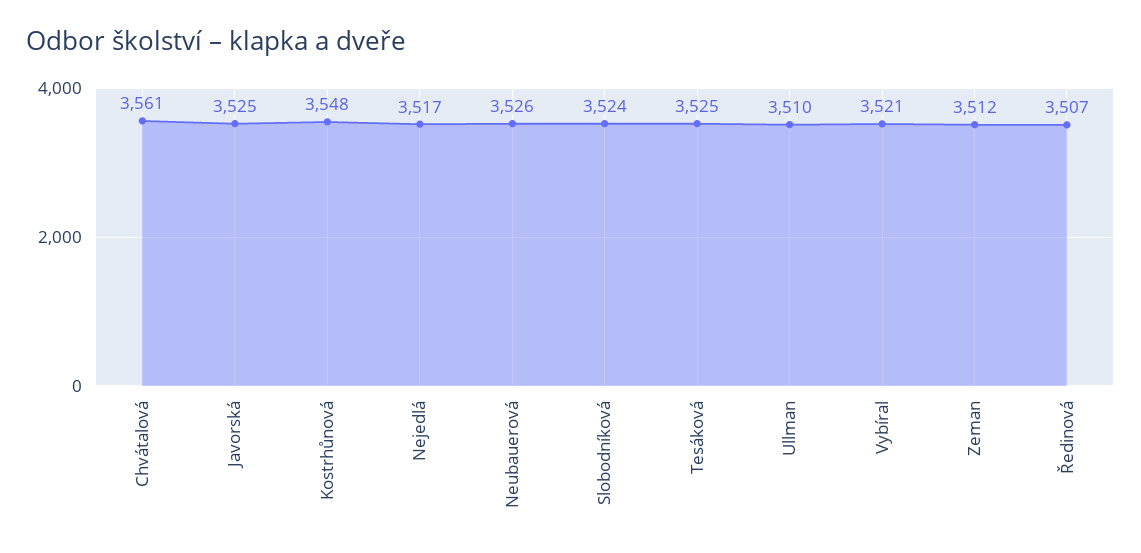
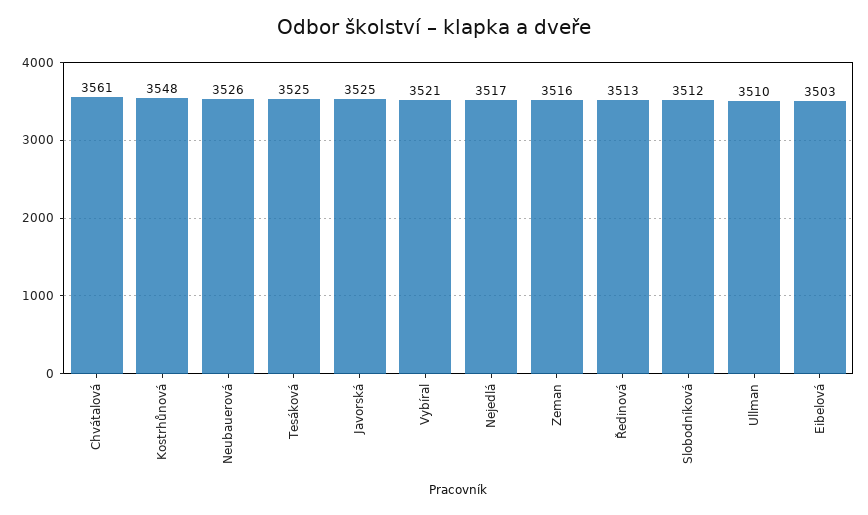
Slobodníková: 3524 -> 3512
Zeman: 3512 -> 3516
Ředinová: 3507 -> 3513
Eibelová: none -> 3503

